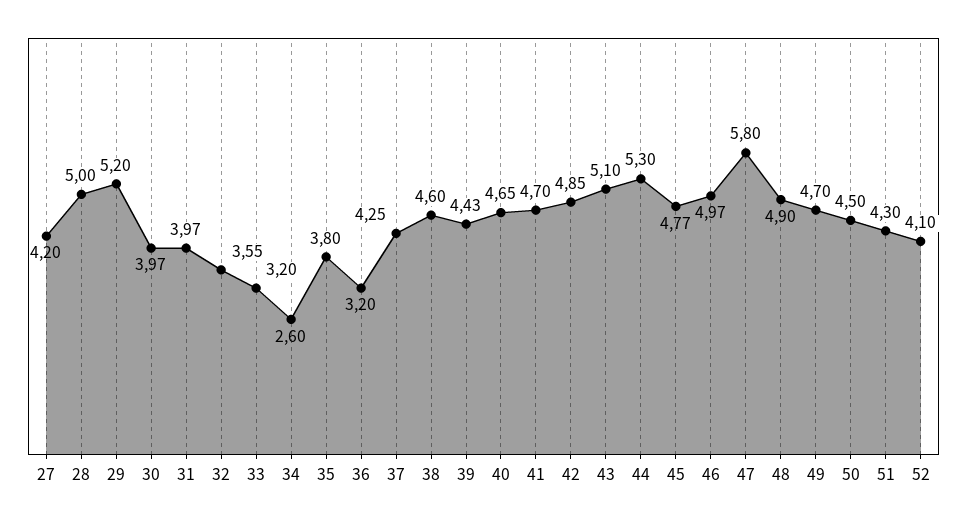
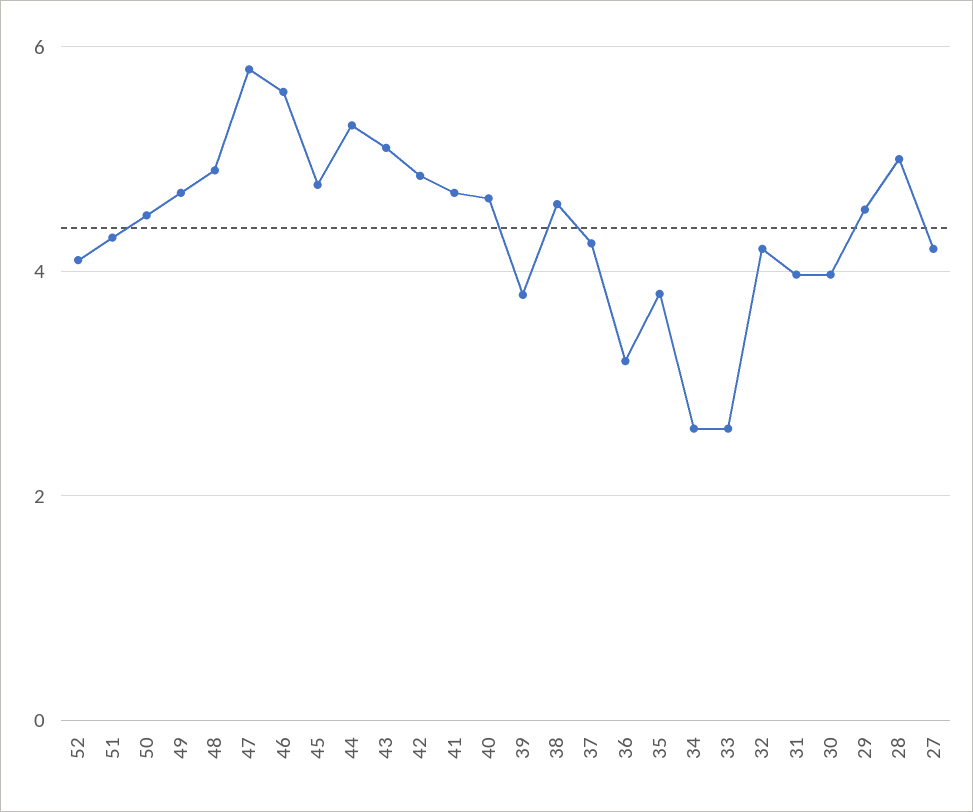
29: 5.2 -> 4.6
32: 3.55 -> 4.2
33: 3.2 -> 2.6
39: 4.43 -> 3.8
46: 4.97 -> 5.6

